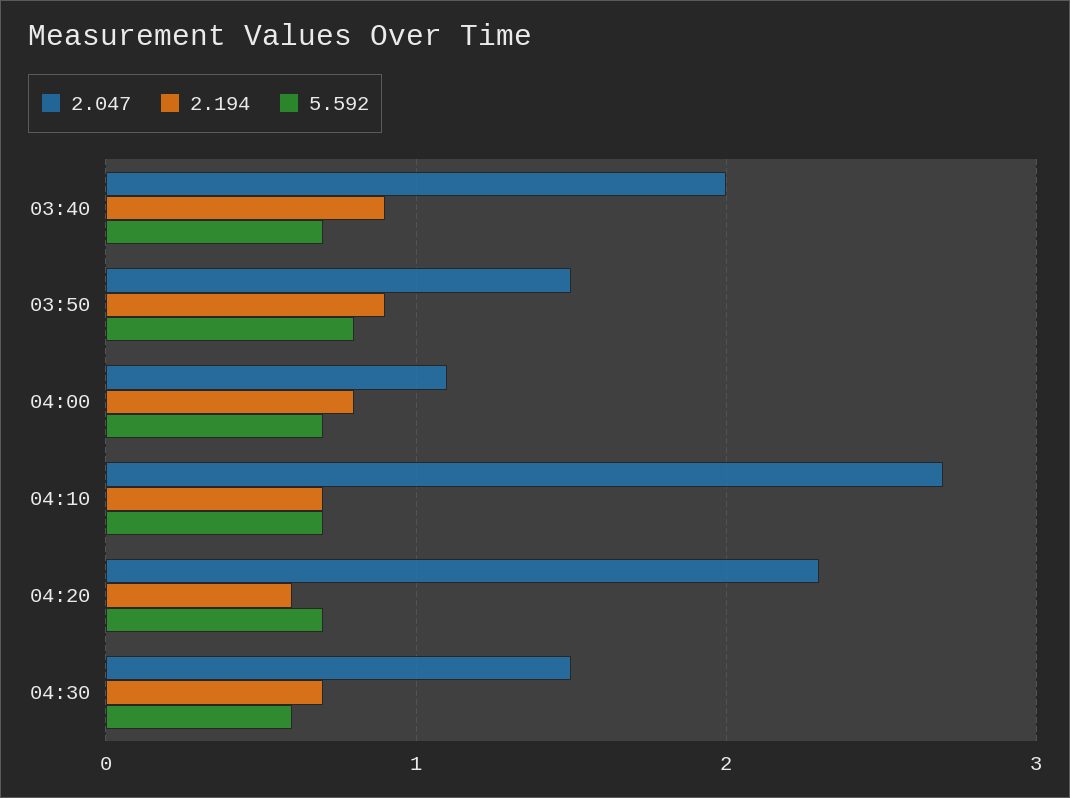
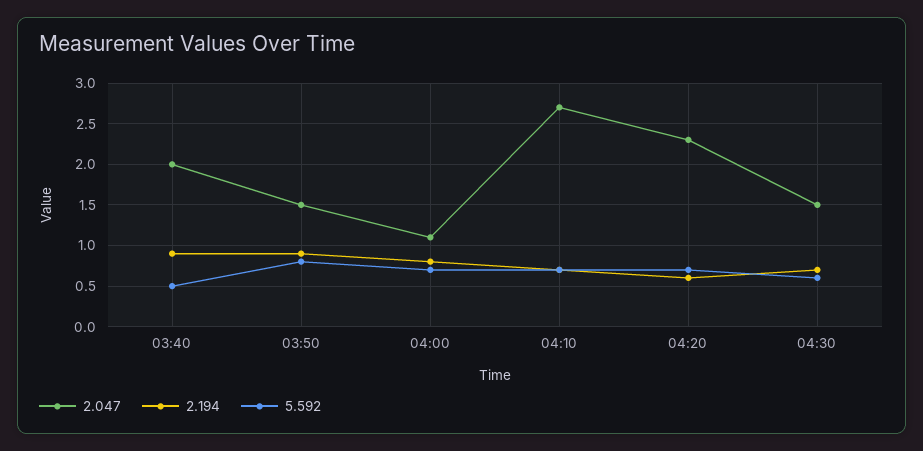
5.592, 03:40: 0.7 -> 0.5

